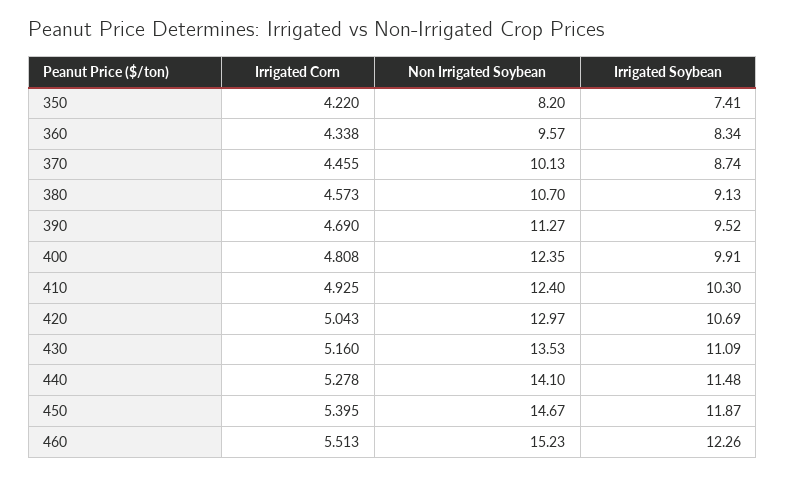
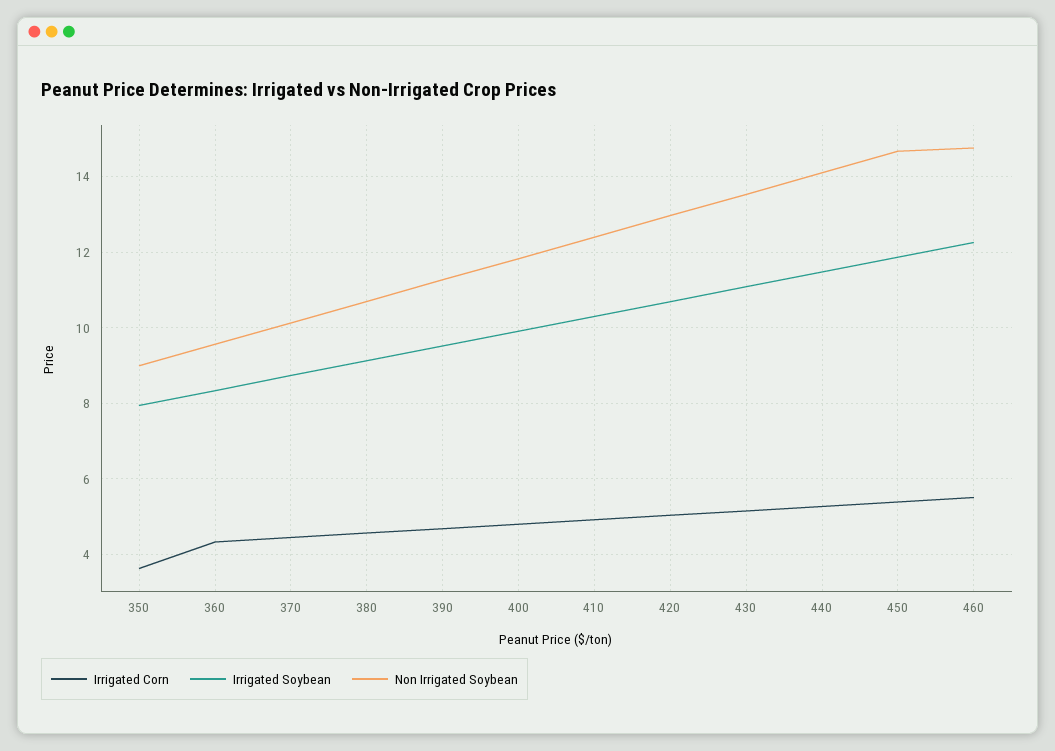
Irrigated Corn, 350: 4.22 -> 3.6
Non Irrigated Soybean, 350: 8.2 -> 9
Irrigated Soybean, 350: 7.41 -> 8
Non Irrigated Soybean, 400: 12.35 -> 11.8
Non Irrigated Soybean, 460: 15.23 -> 14.8

